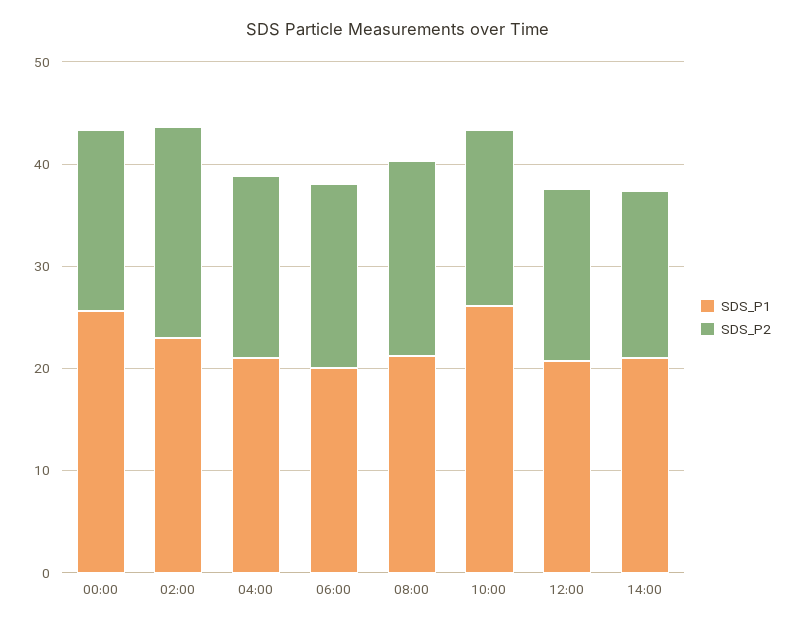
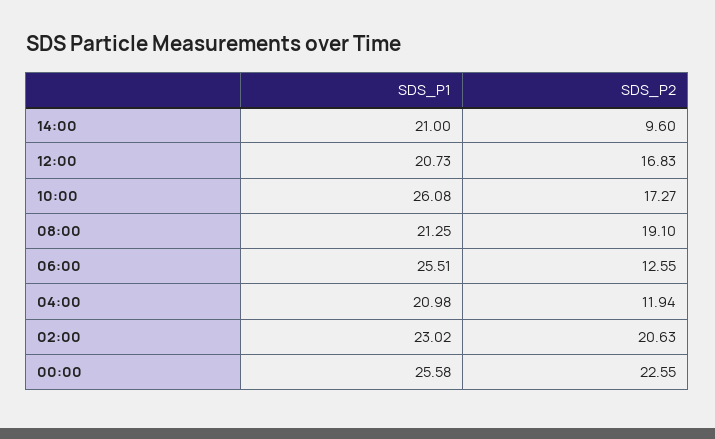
SDS_P2, 00:00: 18 -> 22.55
SDS_P2, 04:00: 18 -> 11.94
SDS_P1, 06:00: 20 -> 25.51
SDS_P2, 06:00: 18 -> 12.55
SDS_P2, 14:00: 16 -> 9.6

